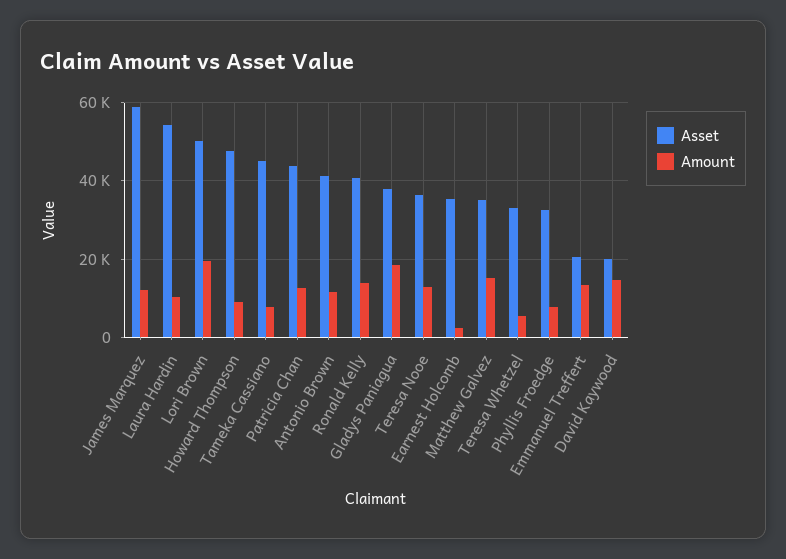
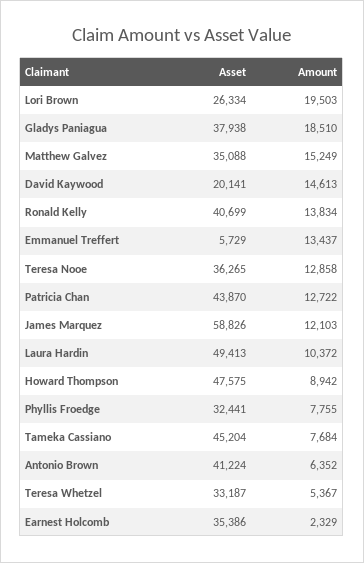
Asset, Laura Hardin: 54000 -> 49413
Asset, Lori Brown: 50000 -> 26334
Amount, Antonio Brown: 12000 -> 6352
Asset, Emmanuel Treffert: 20000 -> 5729

